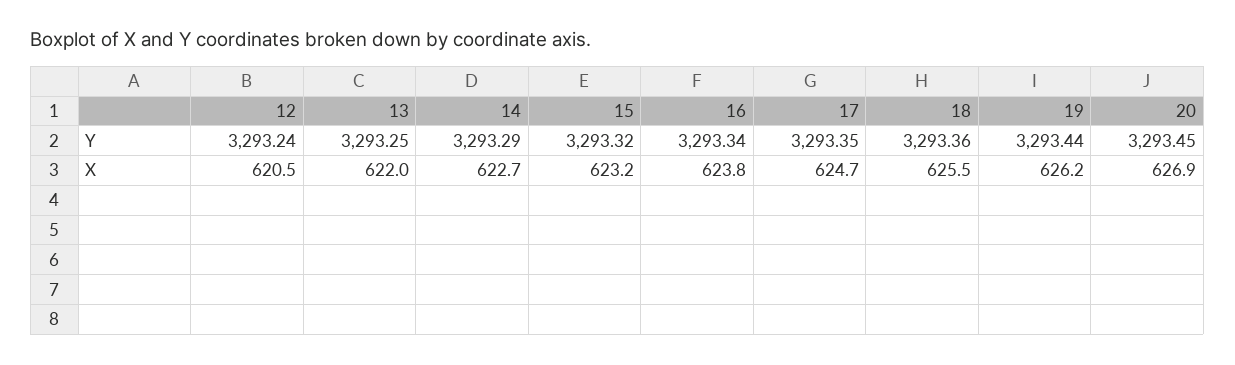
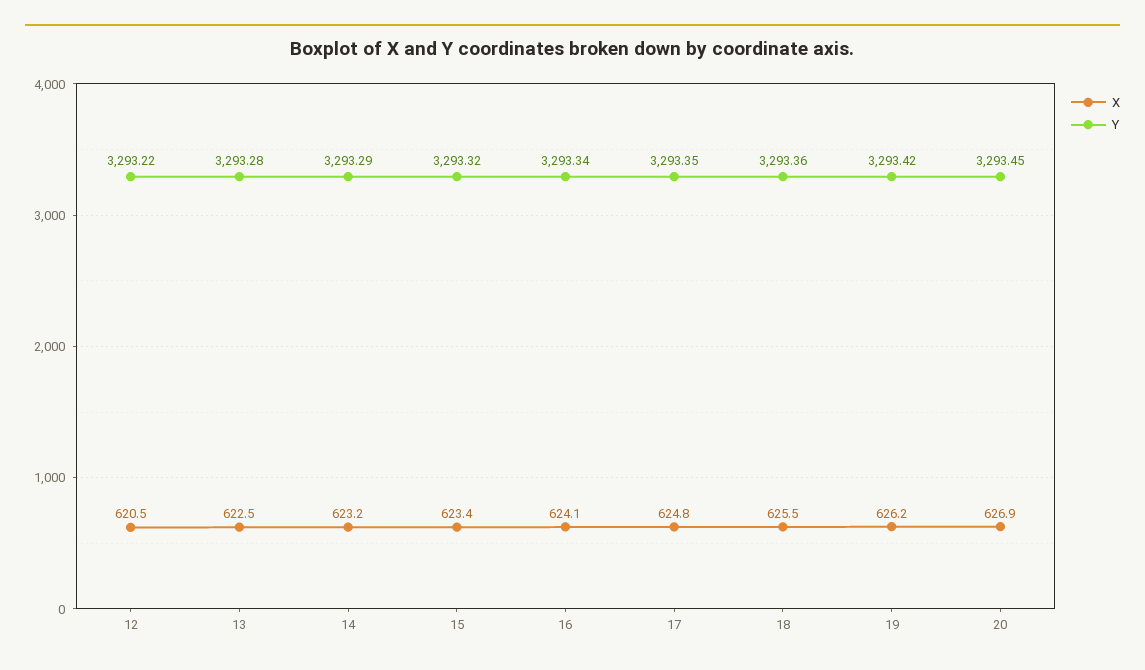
Y, 12: 3293.24 -> 3293.22
Y, 13: 3293.25 -> 3293.28
Y, 19: 3293.44 -> 3293.42
X, 13: 622 -> 622.5
X, 14: 622.7 -> 623.2
X, 15: 623.2 -> 623.4
X, 16: 623.8 -> 624.1
X, 17: 624.7 -> 624.8

